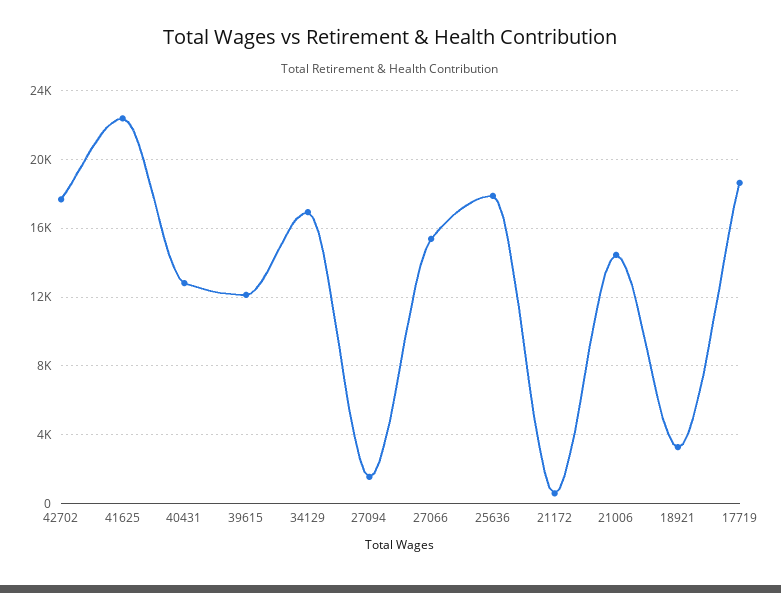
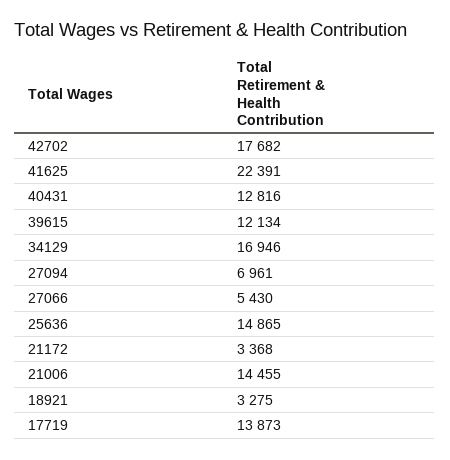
27094: 1500 -> 6961
27066: 15500 -> 5430
25636: 18000 -> 14865
21172: 500 -> 3368
17719: 18500 -> 13873

